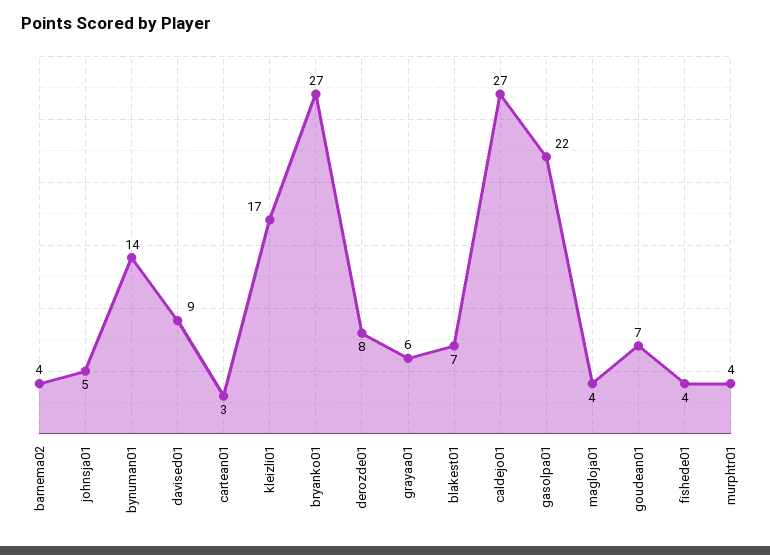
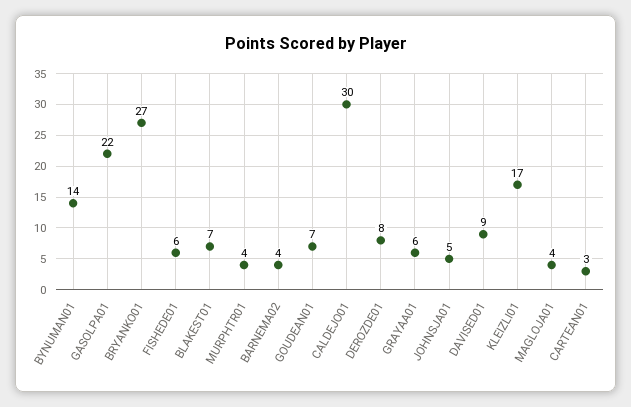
caldejo01: 27 -> 30
fishede01: 4 -> 6

